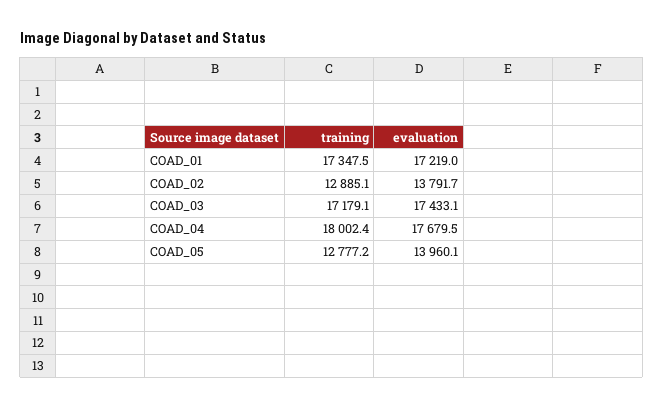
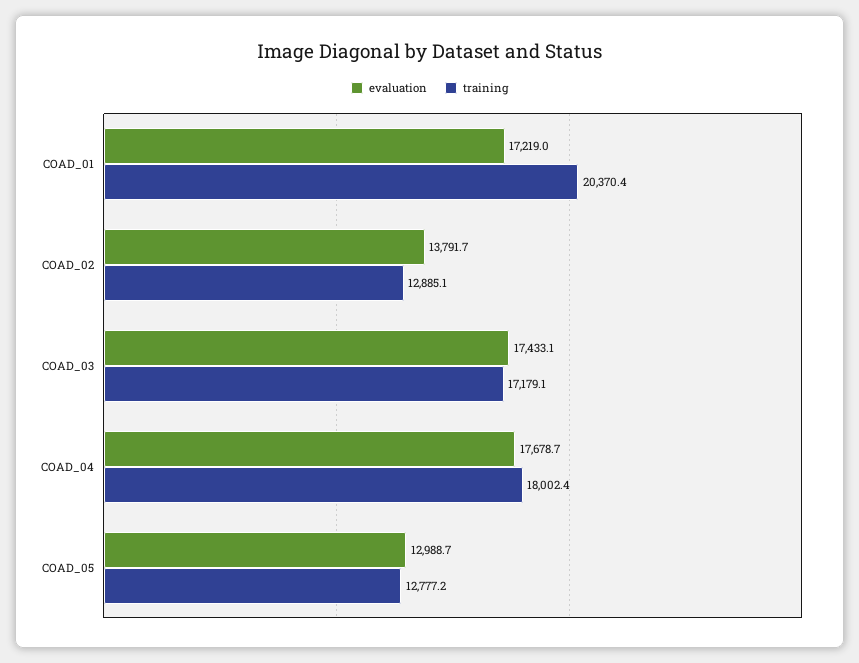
training, COAD_01: 17347.5 -> 20370.4
evaluation, COAD_04: 17679.5 -> 17678.7
evaluation, COAD_05: 13960.1 -> 12988.7

